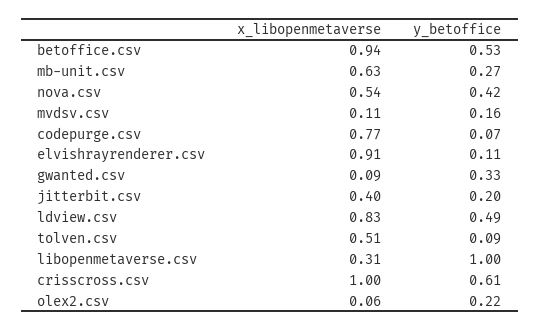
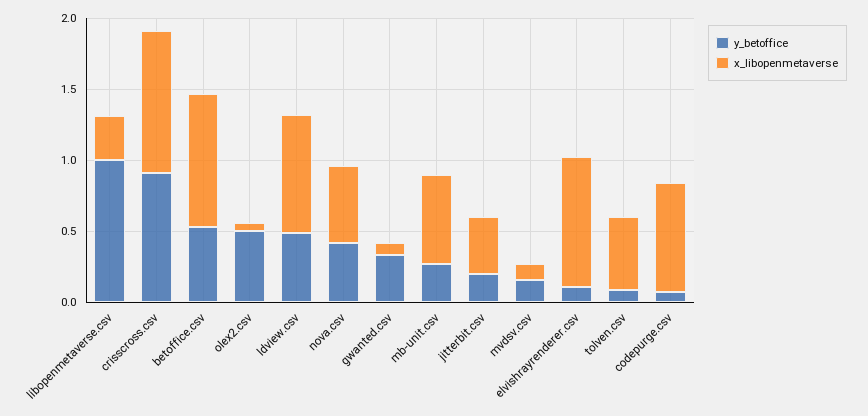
y_betoffice, crisscross.csv: 0.61 -> 0.9
y_betoffice, olex2.csv: 0.22 -> 0.5

